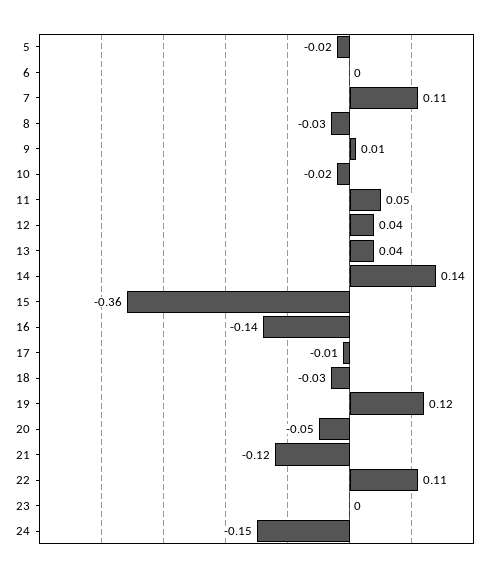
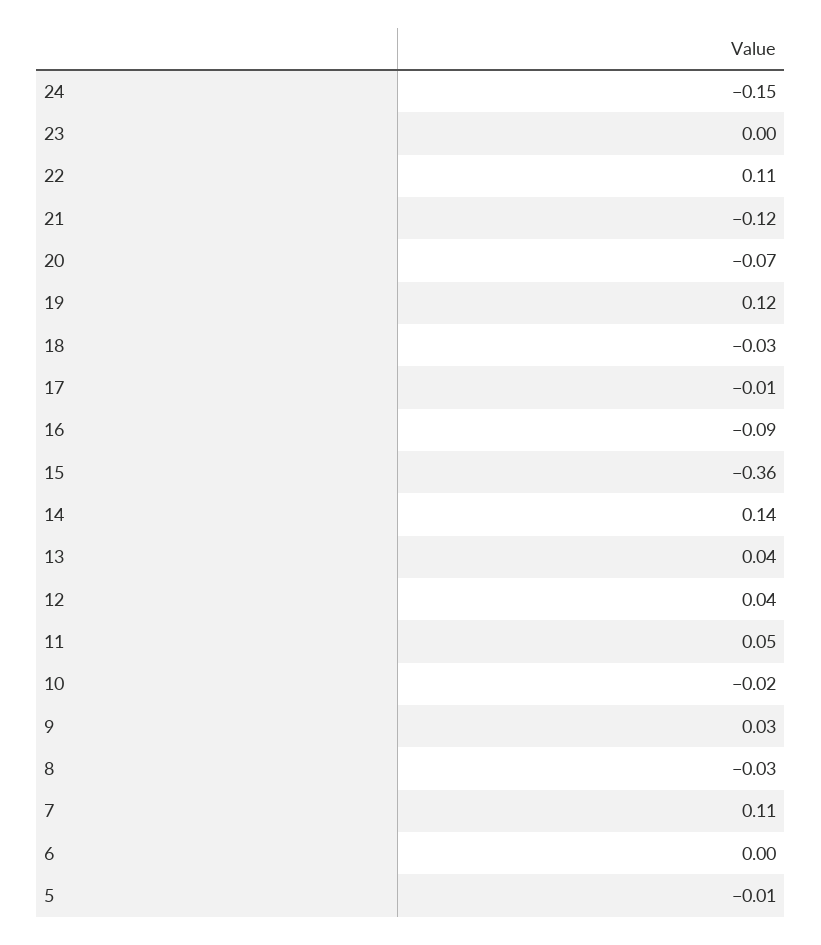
5: -0.02 -> -0.01
9: 0.01 -> 0.03
16: -0.14 -> -0.09
20: -0.05 -> -0.07

